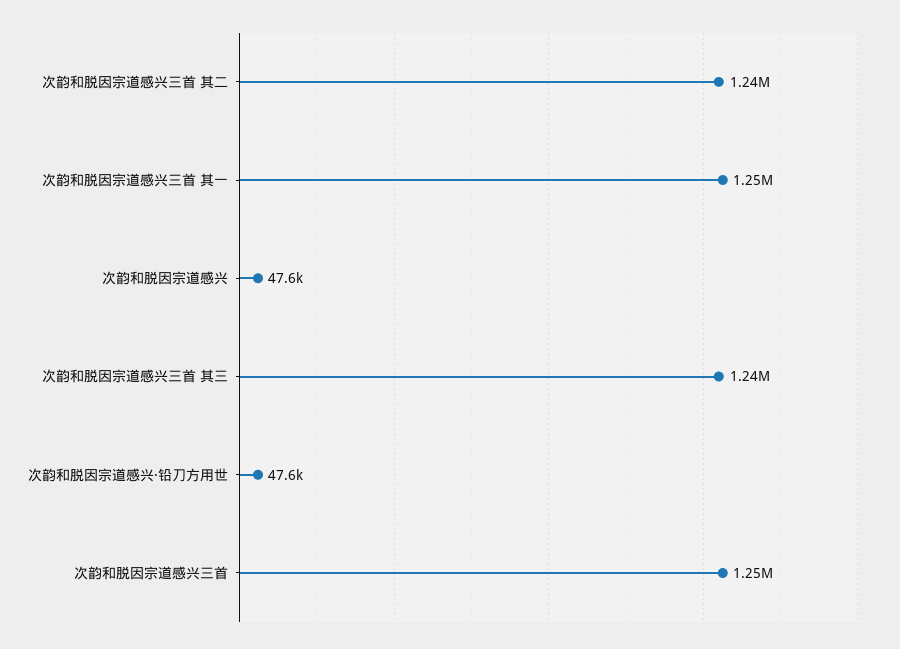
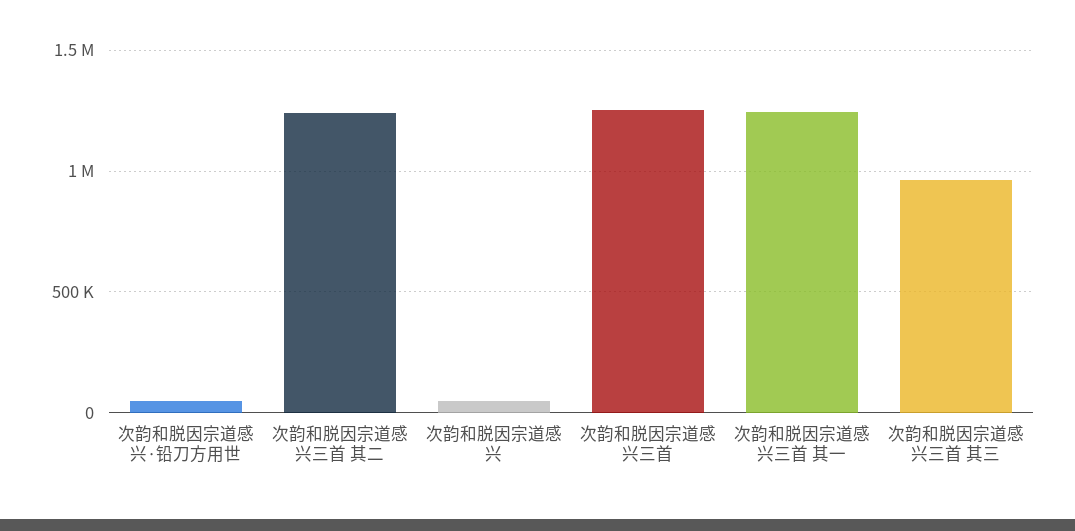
次韵和脱因宗道感兴三首 其三: 1240000 -> 950000

